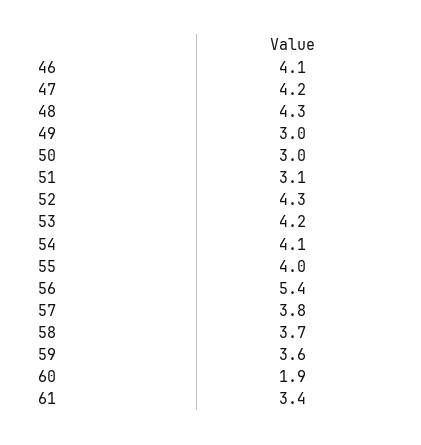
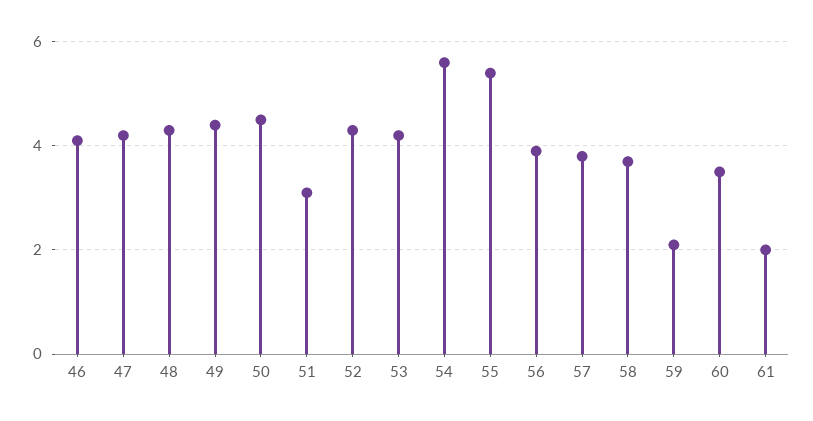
49: 3 -> 4.5
50: 3 -> 4.5
54: 4.1 -> 5.5
55: 4 -> 5.5
56: 5.4 -> 4
59: 3.6 -> 2
60: 1.9 -> 3.5
61: 3.4 -> 2

